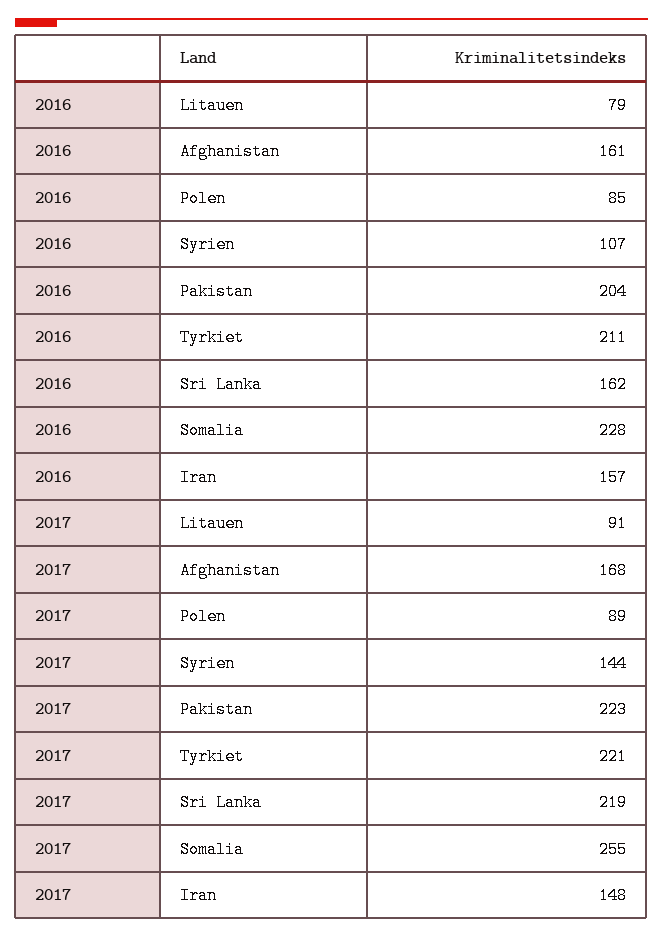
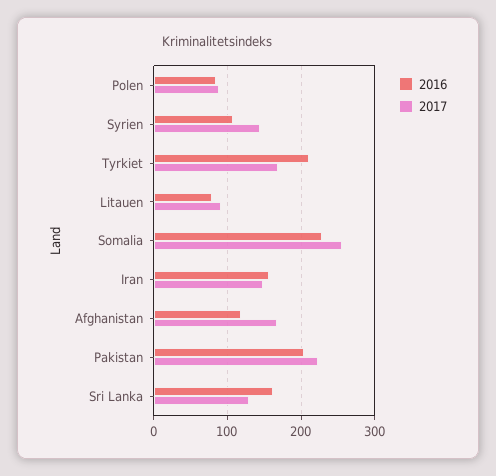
2016, Afghanistan: 161 -> 120
2017, Tyrkiet: 221 -> 170
2017, Sri Lanka: 219 -> 130

